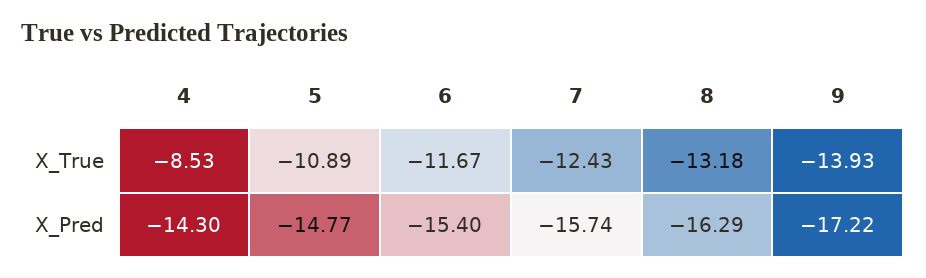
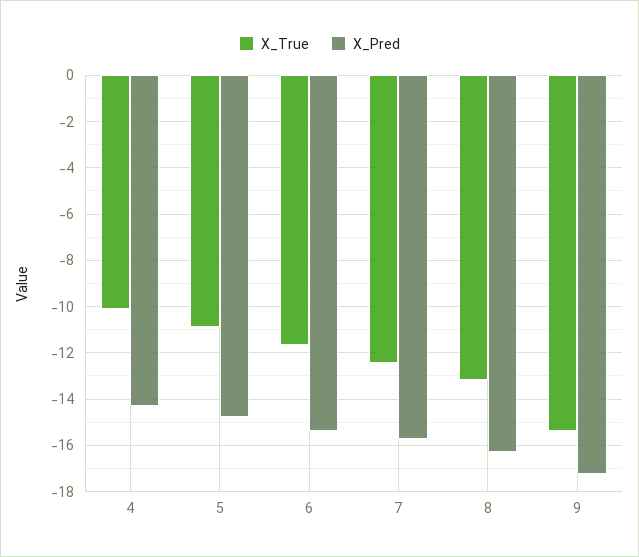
X_True, 4: -8.53 -> -10
X_True, 9: -13.93 -> -15.5

